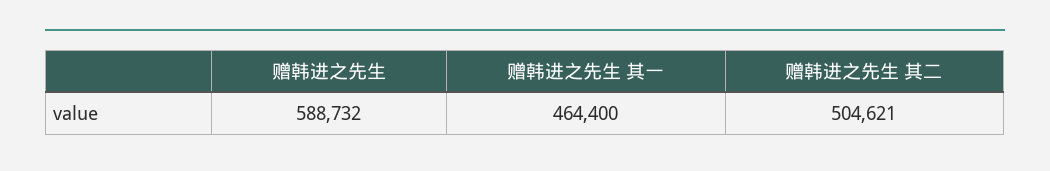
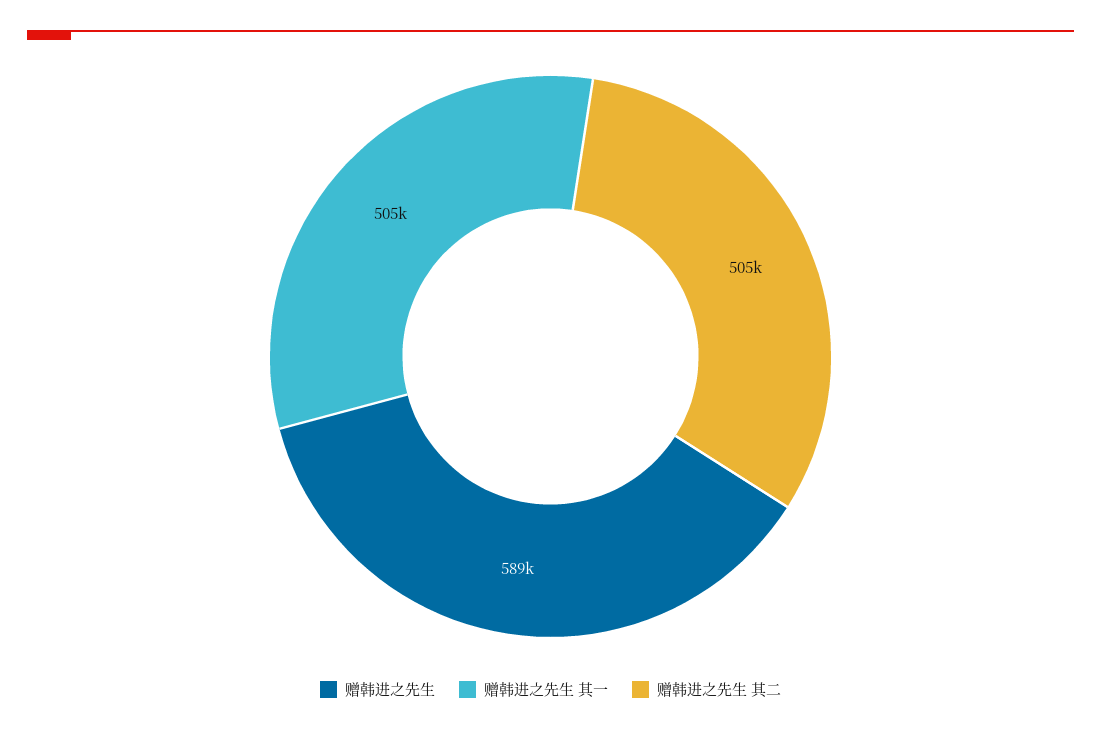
赠韩进之先生 其一: 464400 -> 505000

